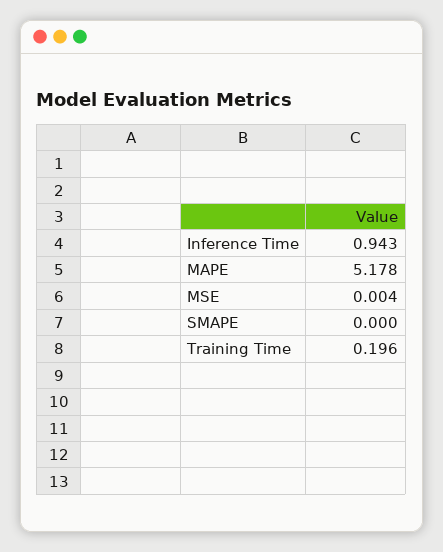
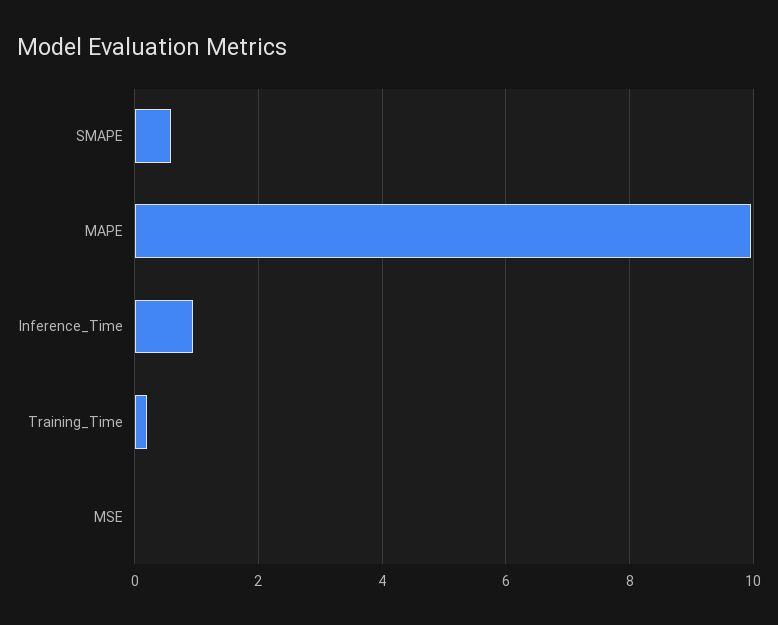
MAPE: 5.178 -> 10
SMAPE: 0 -> 0.6

